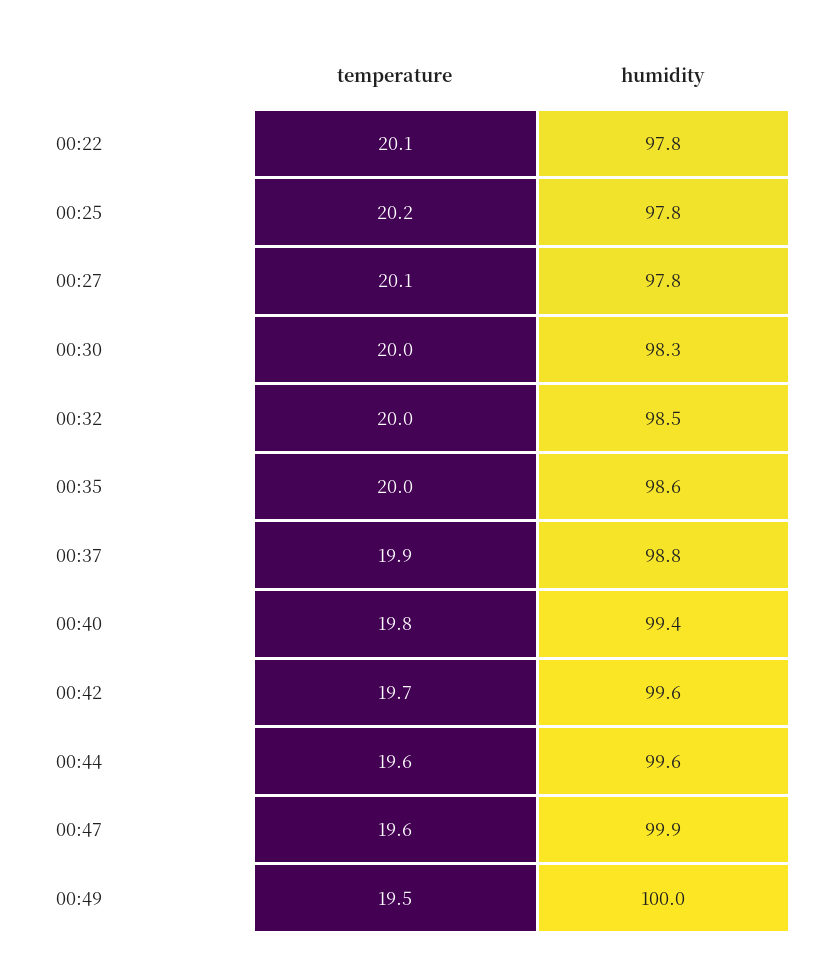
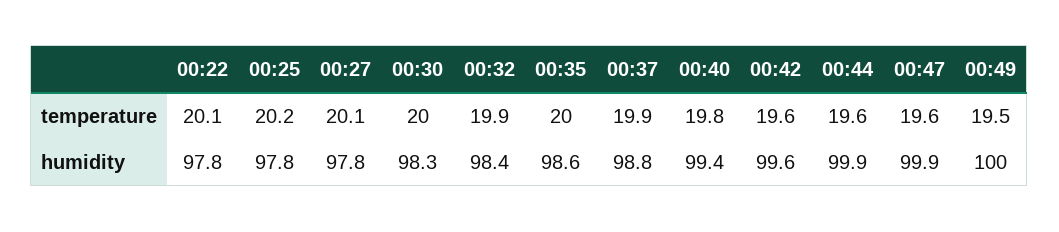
temperature, 00:32: 20 -> 19.9
humidity, 00:32: 98.5 -> 98.4
temperature, 00:42: 19.7 -> 19.6
humidity, 00:44: 99.6 -> 99.9

